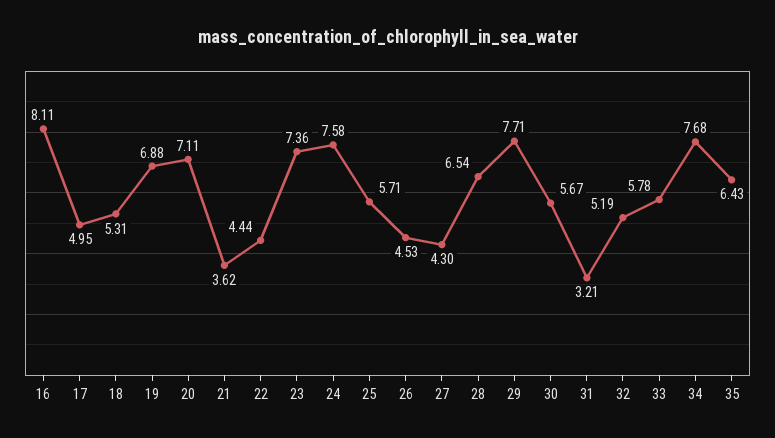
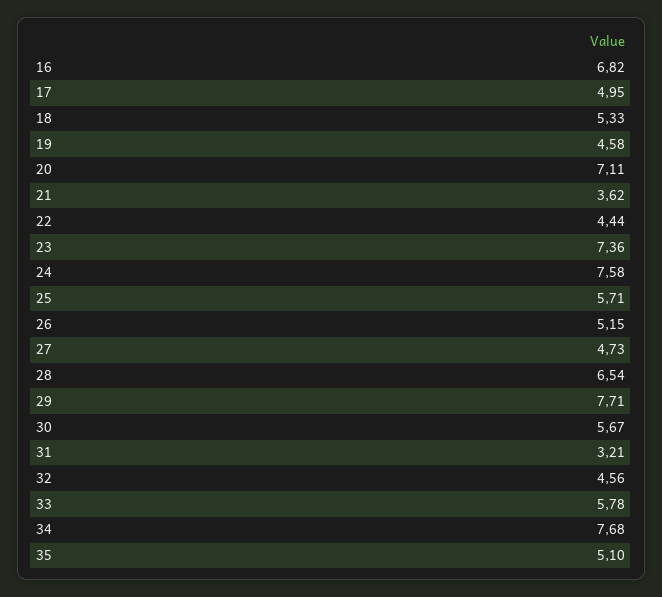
16: 8.11 -> 6.82
18: 5.31 -> 5.33
19: 6.88 -> 4.58
26: 4.53 -> 5.15
27: 4.3 -> 4.73
32: 5.19 -> 4.56
35: 6.43 -> 5.1

